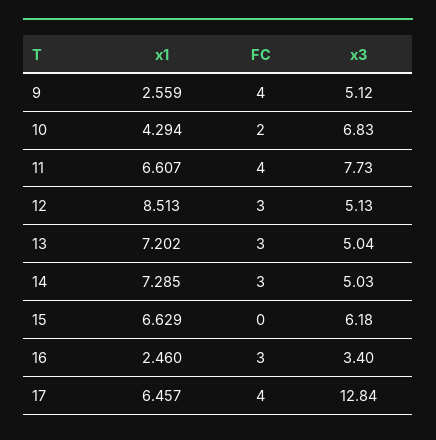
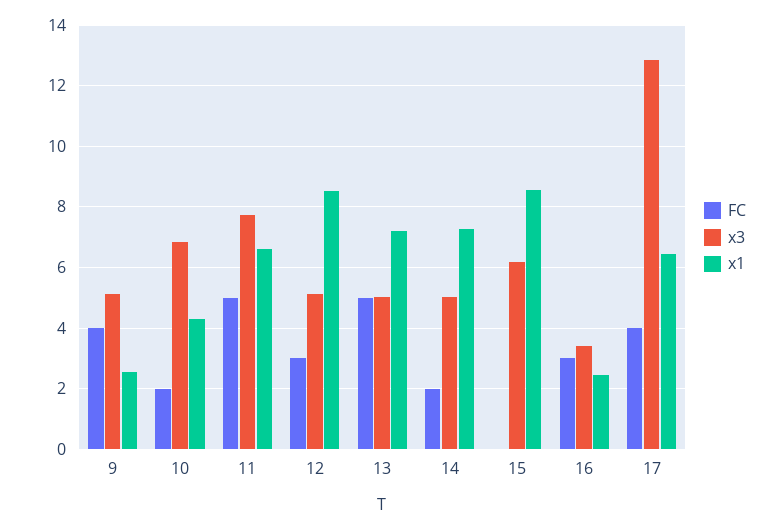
FC, 11: 4 -> 5
FC, 13: 3 -> 5
FC, 14: 3 -> 2
x1, 15: 6.629 -> 8.6

